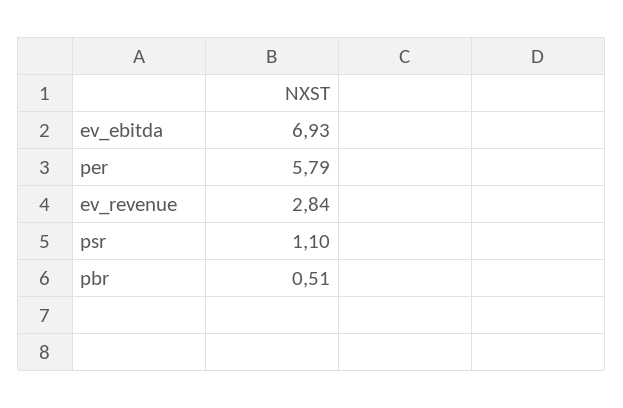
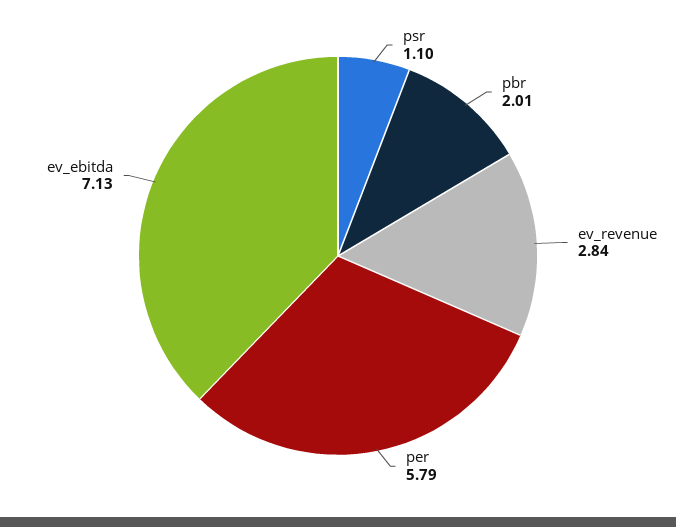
ev_ebitda: 6.93 -> 7.13
pbr: 0.51 -> 2.01

